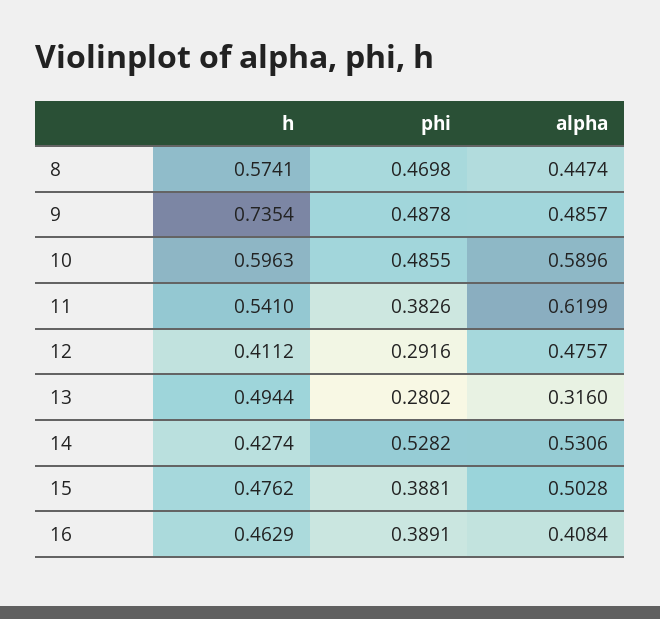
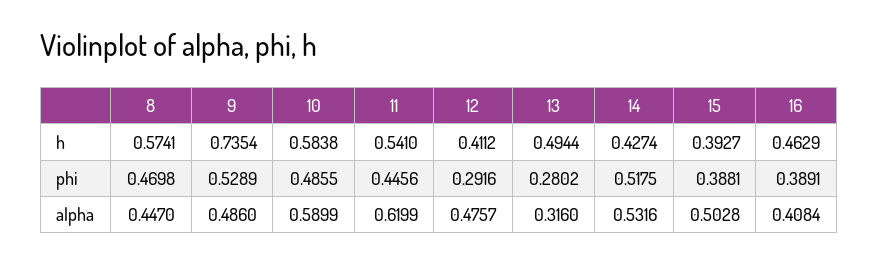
alpha, 8: 0.4474 -> 0.447
phi, 9: 0.4878 -> 0.5289
alpha, 9: 0.4857 -> 0.486
h, 10: 0.5963 -> 0.5838
alpha, 10: 0.5896 -> 0.5899
phi, 11: 0.3826 -> 0.4456
phi, 14: 0.5282 -> 0.5175
alpha, 14: 0.5306 -> 0.5316
h, 15: 0.4762 -> 0.3927

